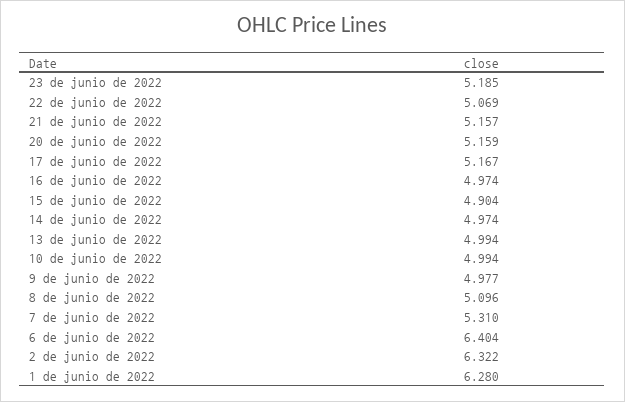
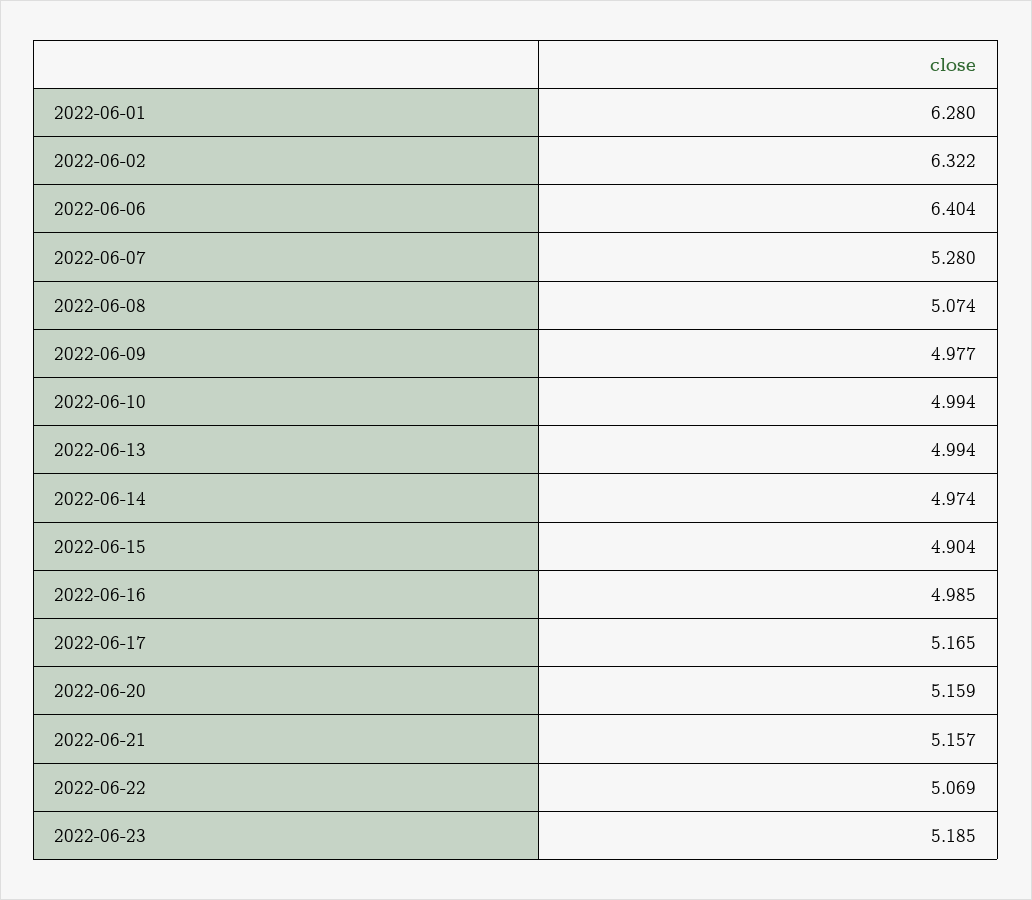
17 de junio de 2022: 5.167 -> 5.165
16 de junio de 2022: 4.974 -> 4.985
8 de junio de 2022: 5.096 -> 5.074
7 de junio de 2022: 5.31 -> 5.28

